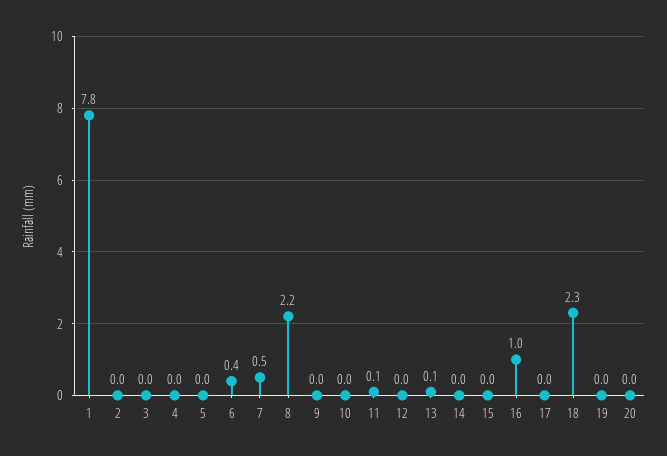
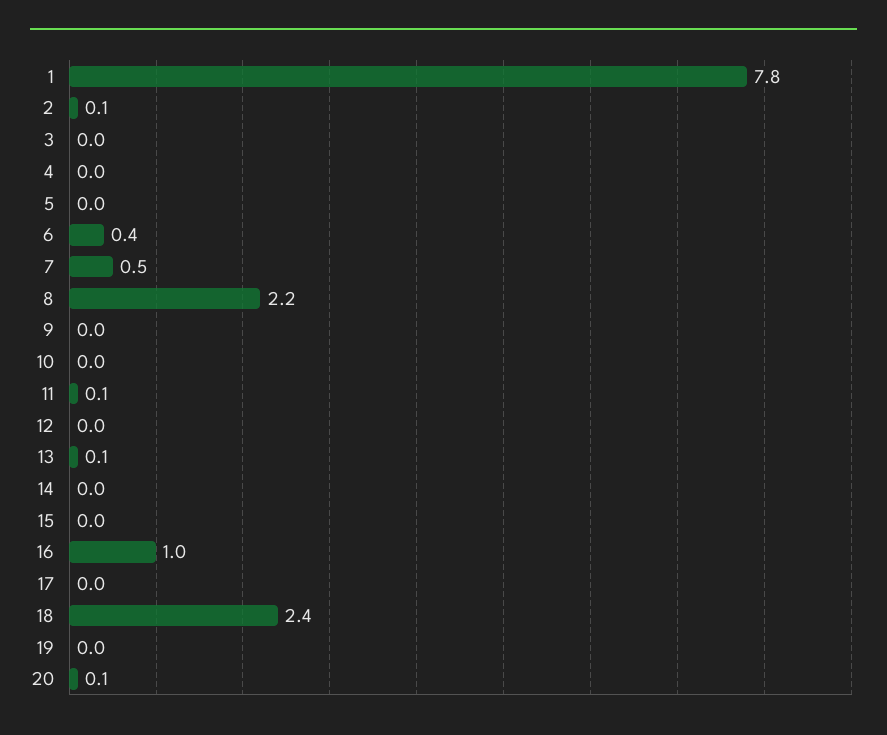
2: 0 -> 0.1
18: 2.3 -> 2.4
20: 0 -> 0.1

